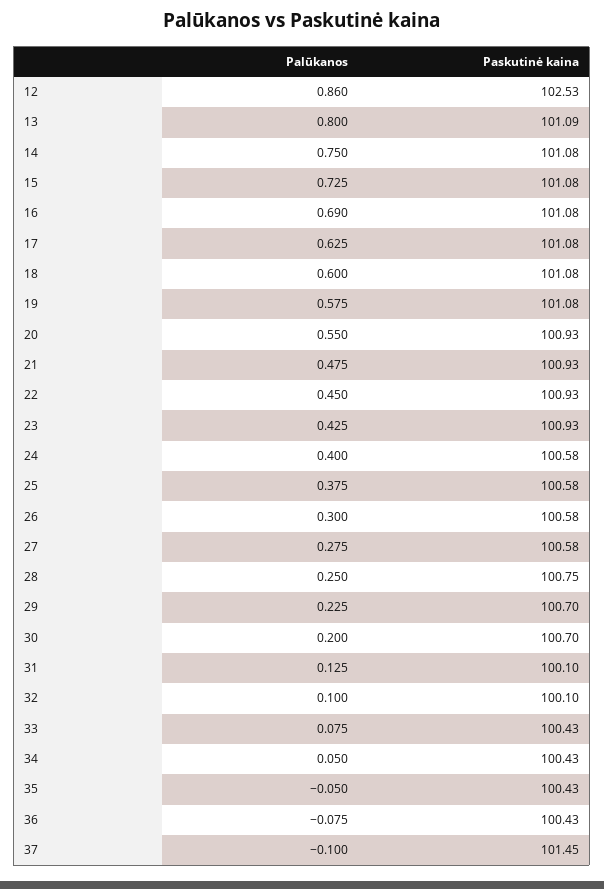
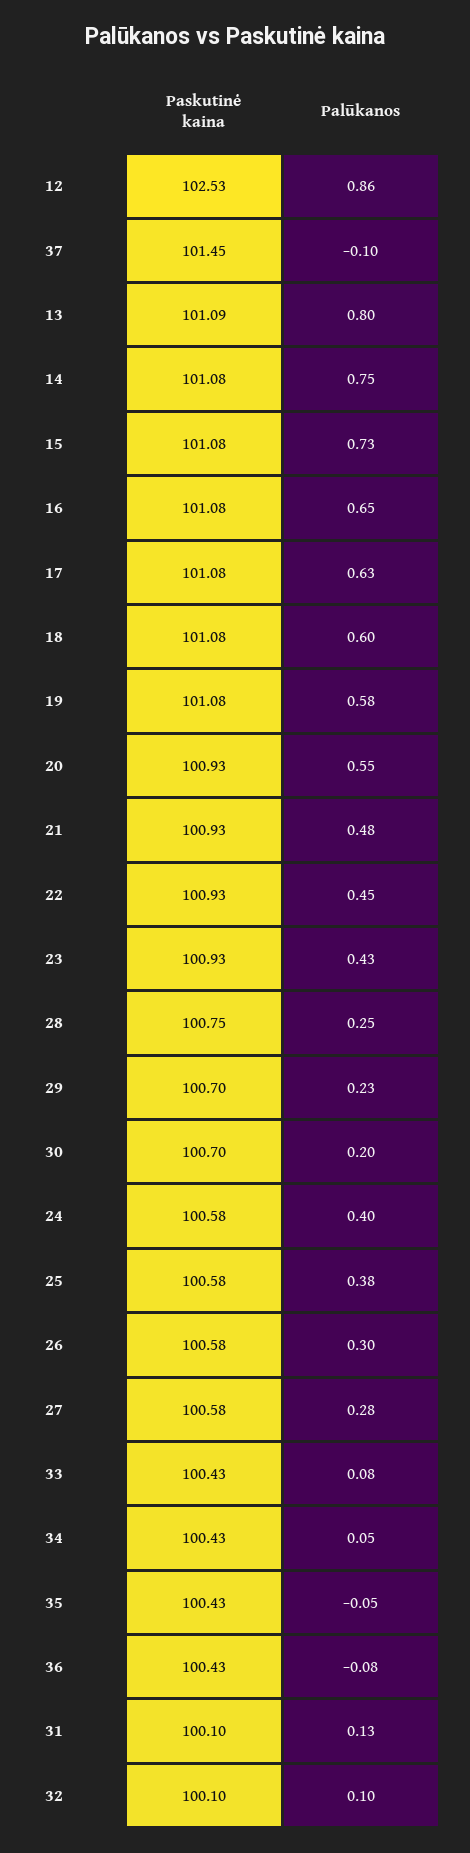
Palūkanos, 16: 0.69 -> 0.65

